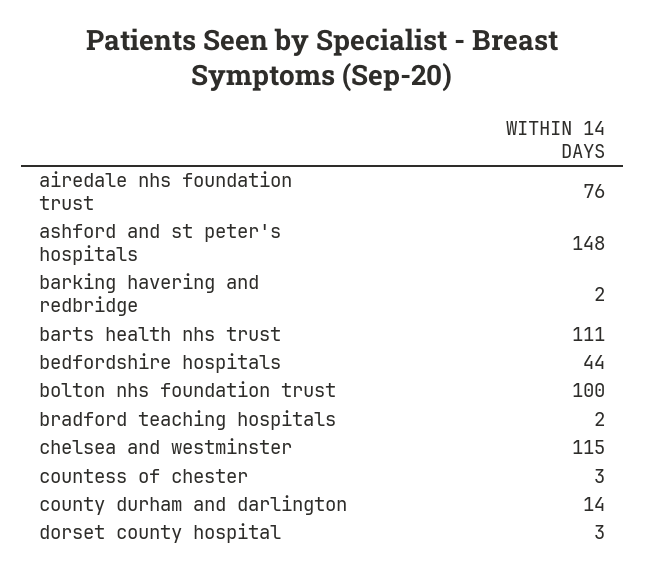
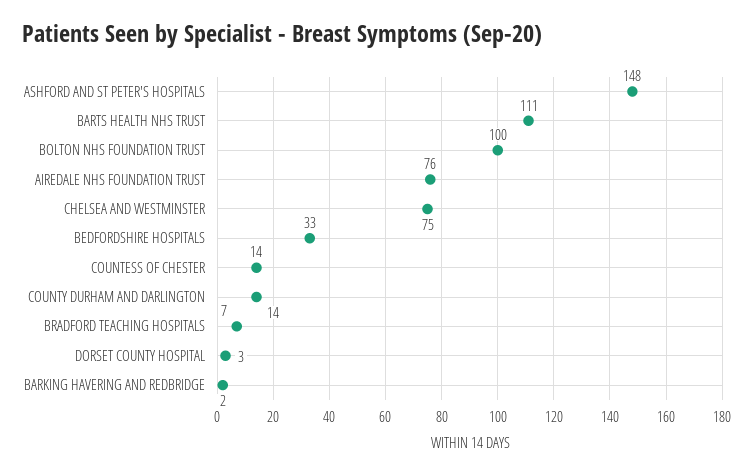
bedfordshire hospitals: 44 -> 33
bradford teaching hospitals: 2 -> 7
chelsea and westminster: 115 -> 75
countess of chester: 3 -> 14

